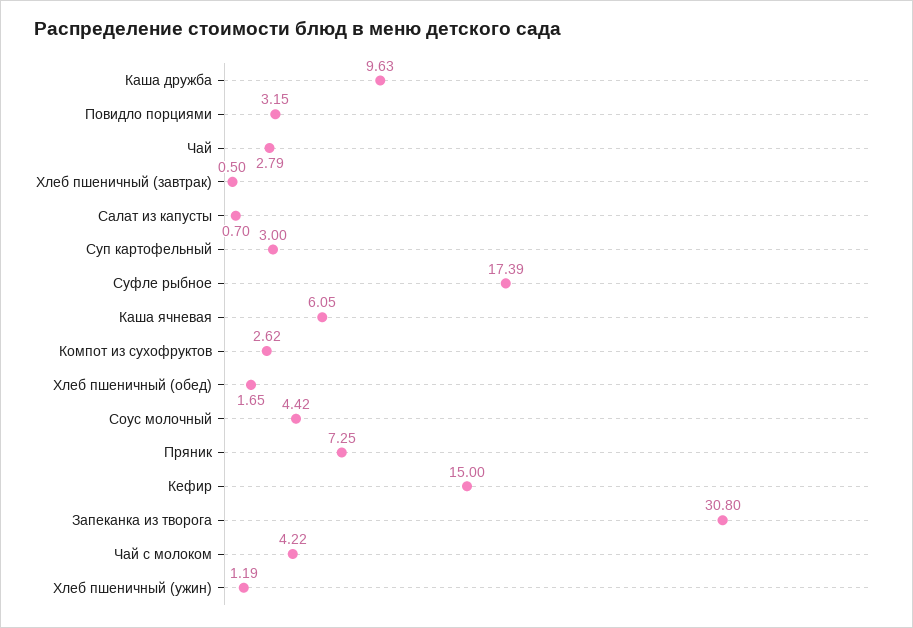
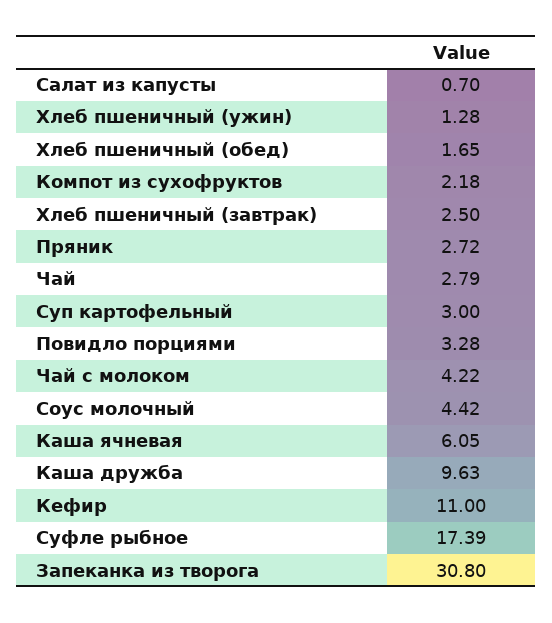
Повидло порциями: 3.15 -> 3.28
Хлеб пшеничный (завтрак): 0.5 -> 2.5
Компот из сухофруктов: 2.62 -> 2.18
Пряник: 7.25 -> 2.72
Кефир: 15 -> 11
Хлеб пшеничный (ужин): 1.19 -> 1.28

